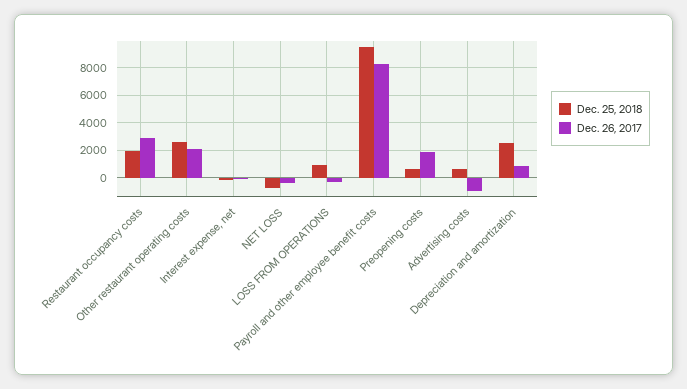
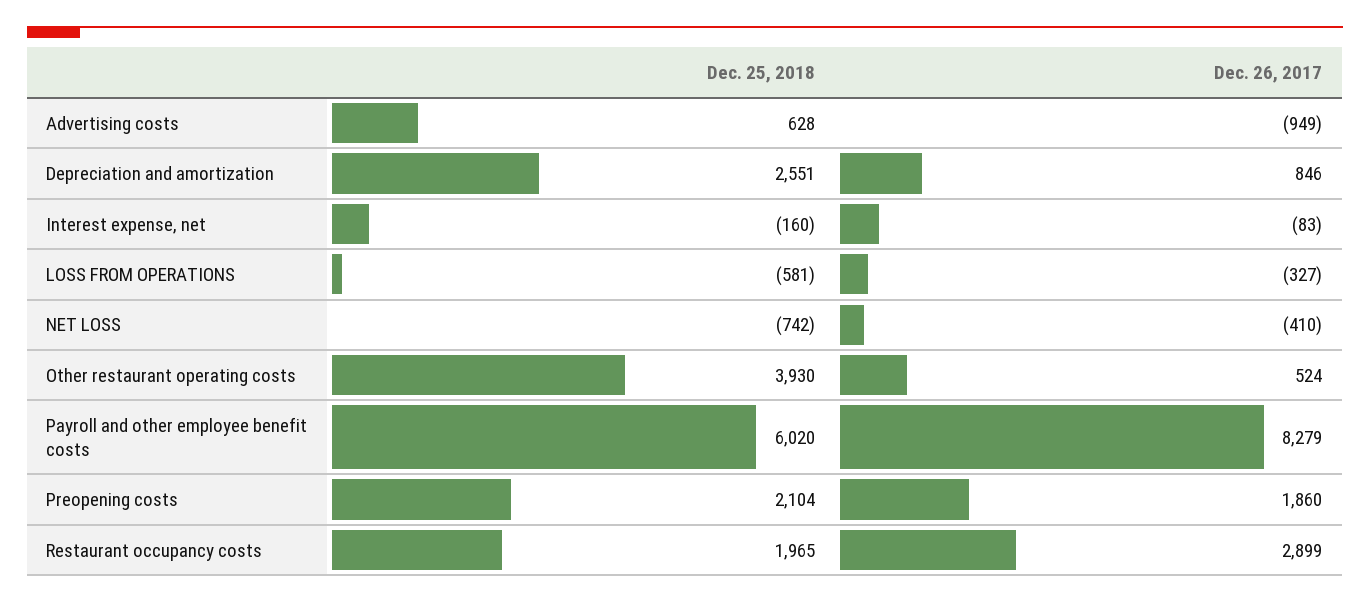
Dec. 25, 2018, Other restaurant operating costs: 2500 -> 3930
Dec. 26, 2017, Other restaurant operating costs: 2000 -> 524
Dec. 25, 2018, LOSS FROM OPERATIONS: 1000 -> -581
Dec. 25, 2018, Payroll and other employee benefit costs: 9500 -> 6020
Dec. 25, 2018, Preopening costs: 500 -> 2104

